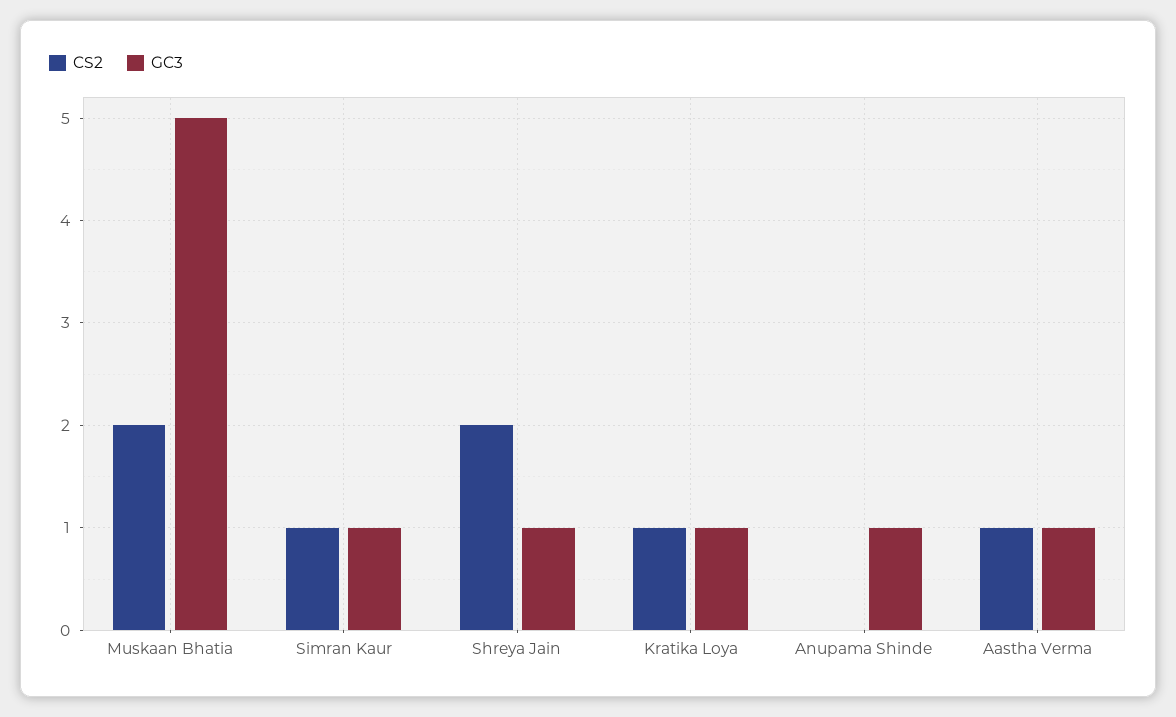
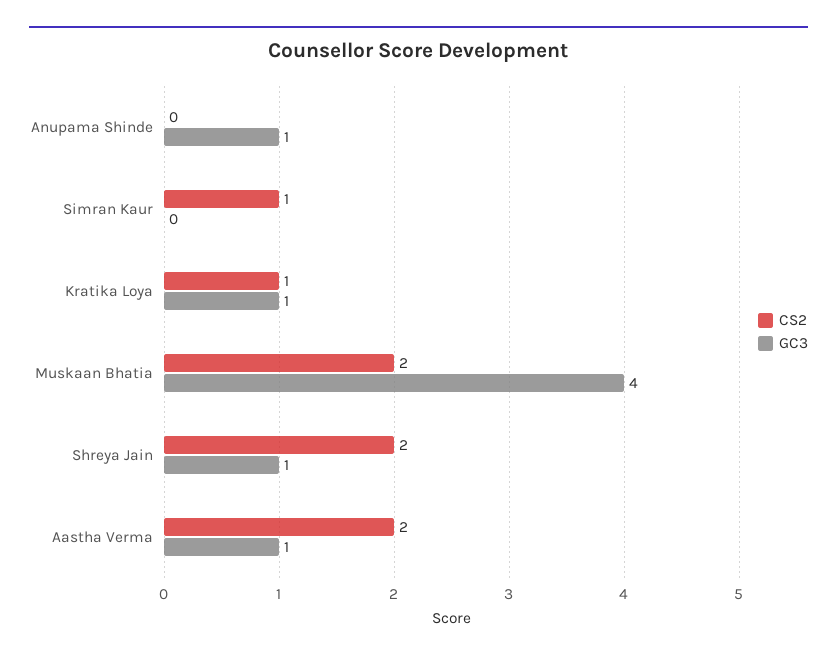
GC3, Muskaan Bhatia: 5 -> 4
GC3, Simran Kaur: 1 -> 0
CS2, Aastha Verma: 1 -> 2

